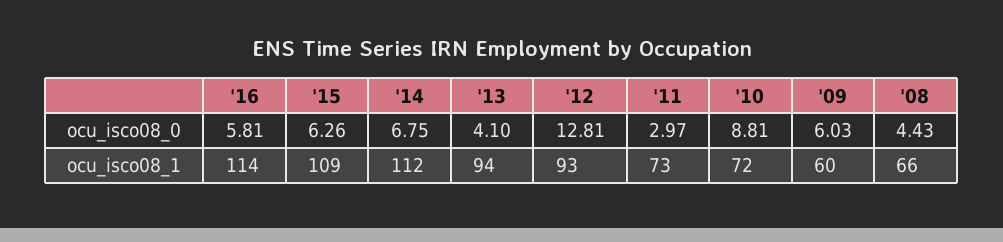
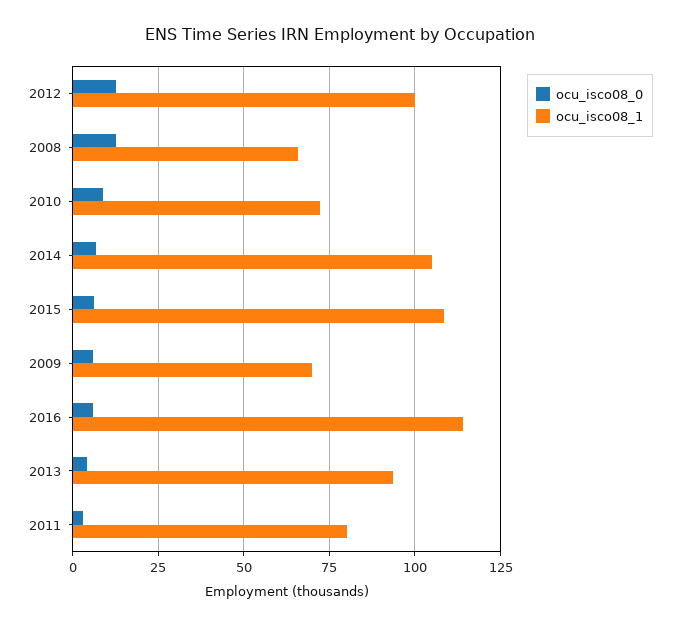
ocu_isco08_0, '08: 4.43 -> 12.5
ocu_isco08_1, '14: 112 -> 105
ocu_isco08_1, '12: 93 -> 100
ocu_isco08_1, '11: 73 -> 80
ocu_isco08_1, '09: 60 -> 70

